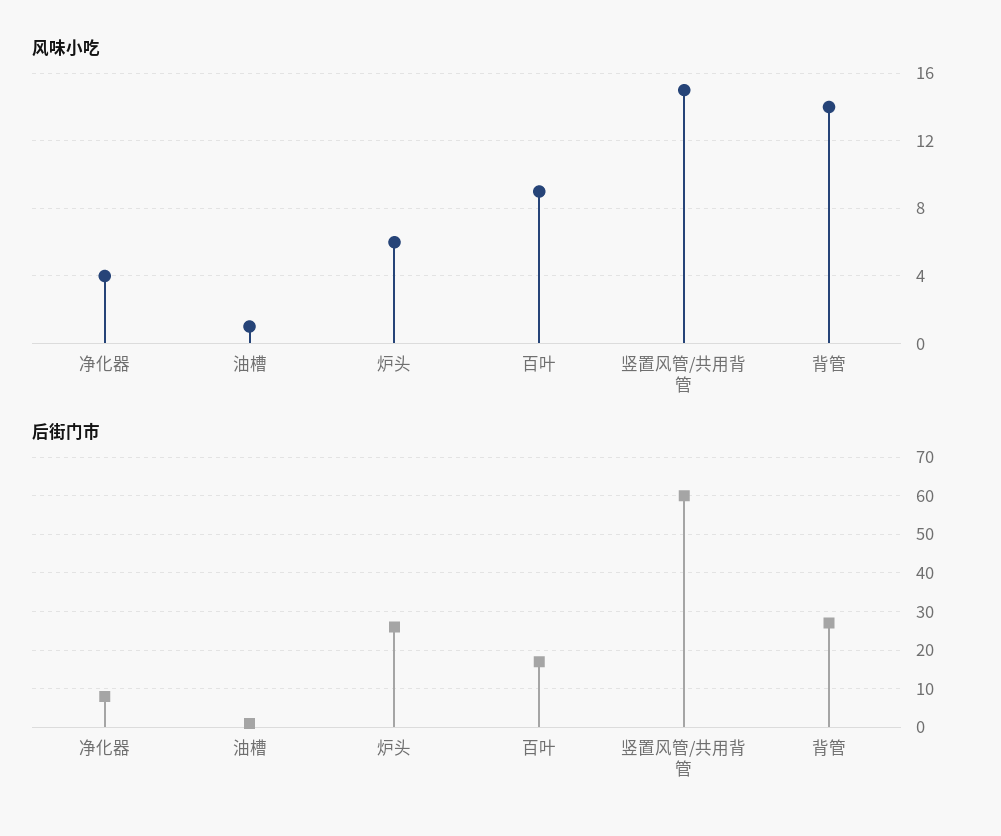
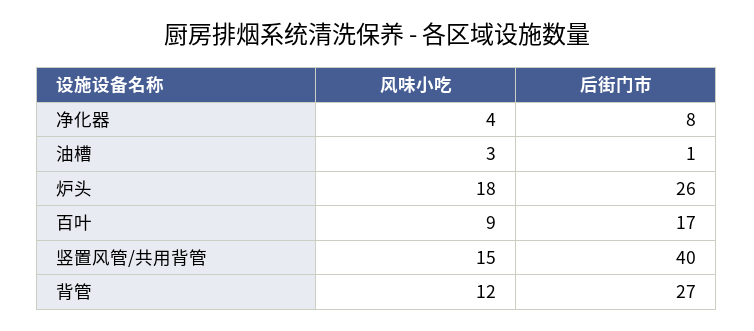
风味小吃, 油槽: 1 -> 3
风味小吃, 炉头: 6 -> 18
风味小吃, 背管: 14 -> 12
后街门市, 竖置风管/共用背管: 60 -> 40

